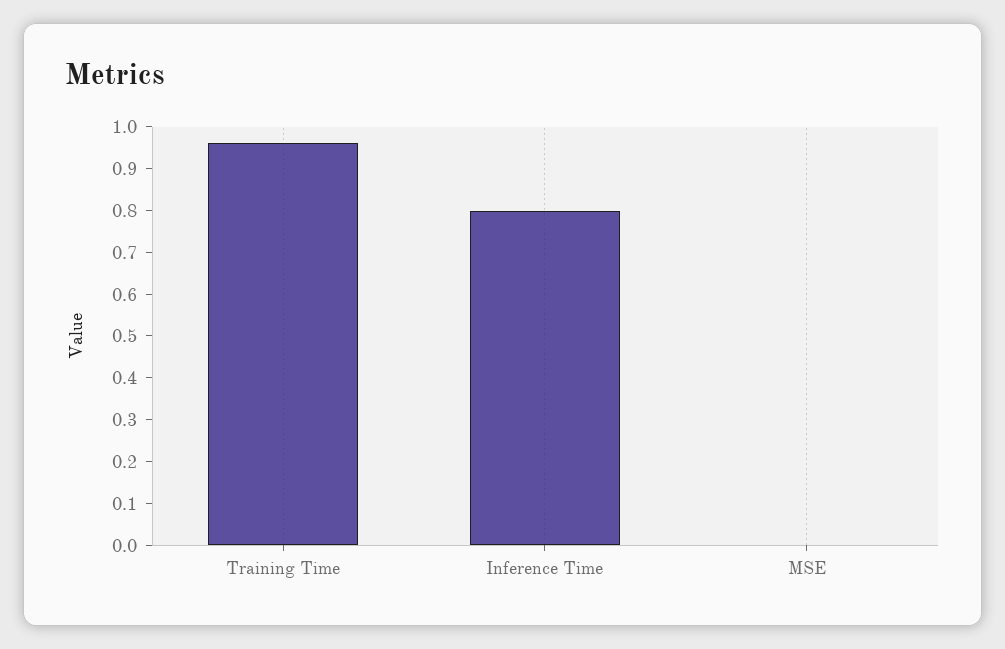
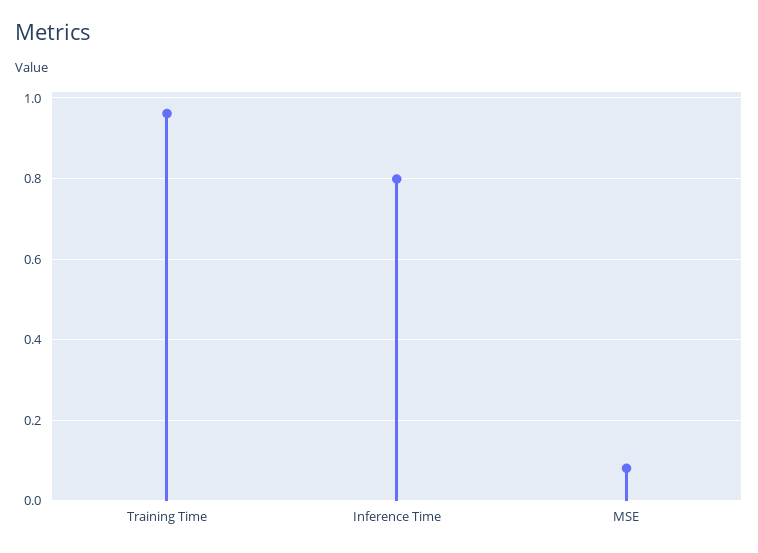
MSE: 0 -> 0.08

